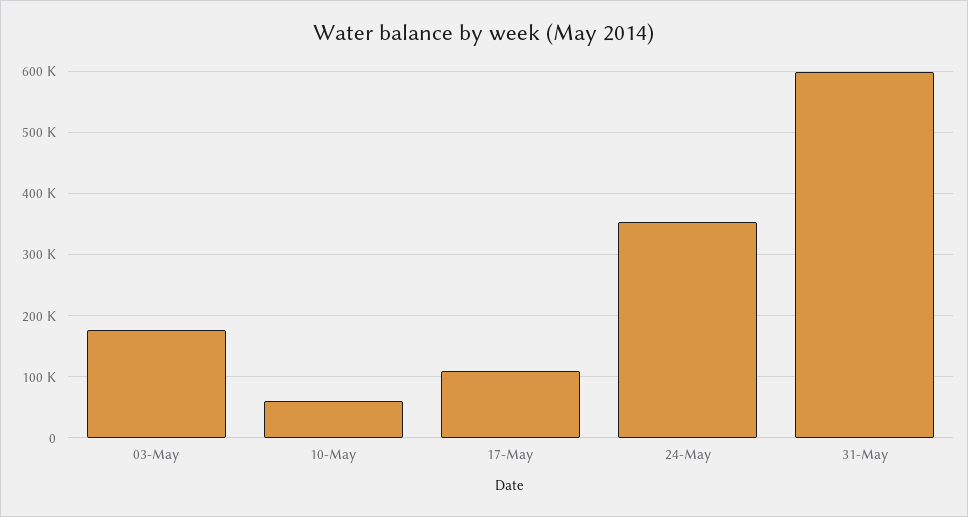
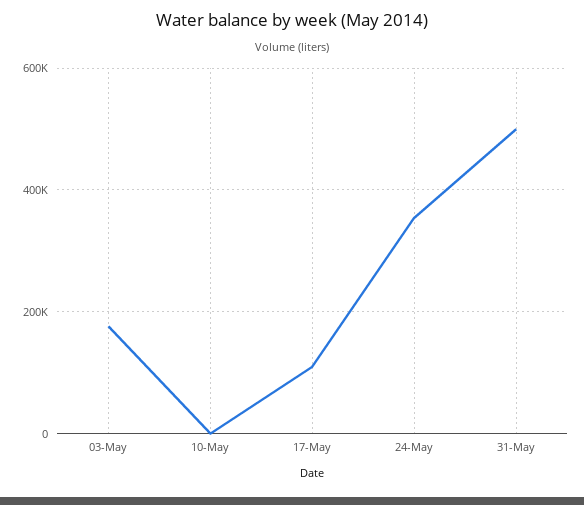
10-May: 60000 -> 0
31-May: 600000 -> 500000

